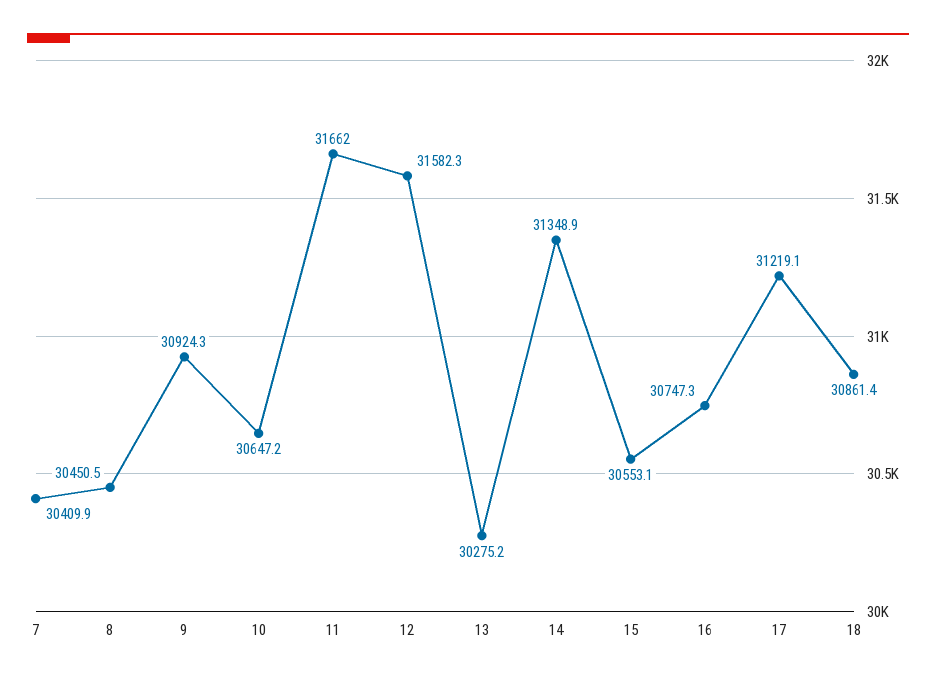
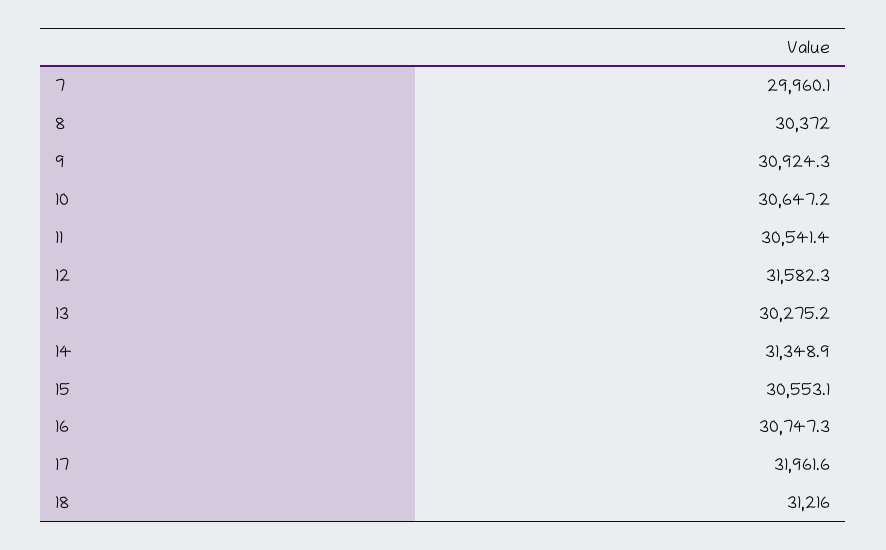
7: 30409.9 -> 29960.1
8: 30450.5 -> 30372
11: 31662 -> 30541.4
17: 31219.1 -> 31961.6
18: 30861.4 -> 31216

